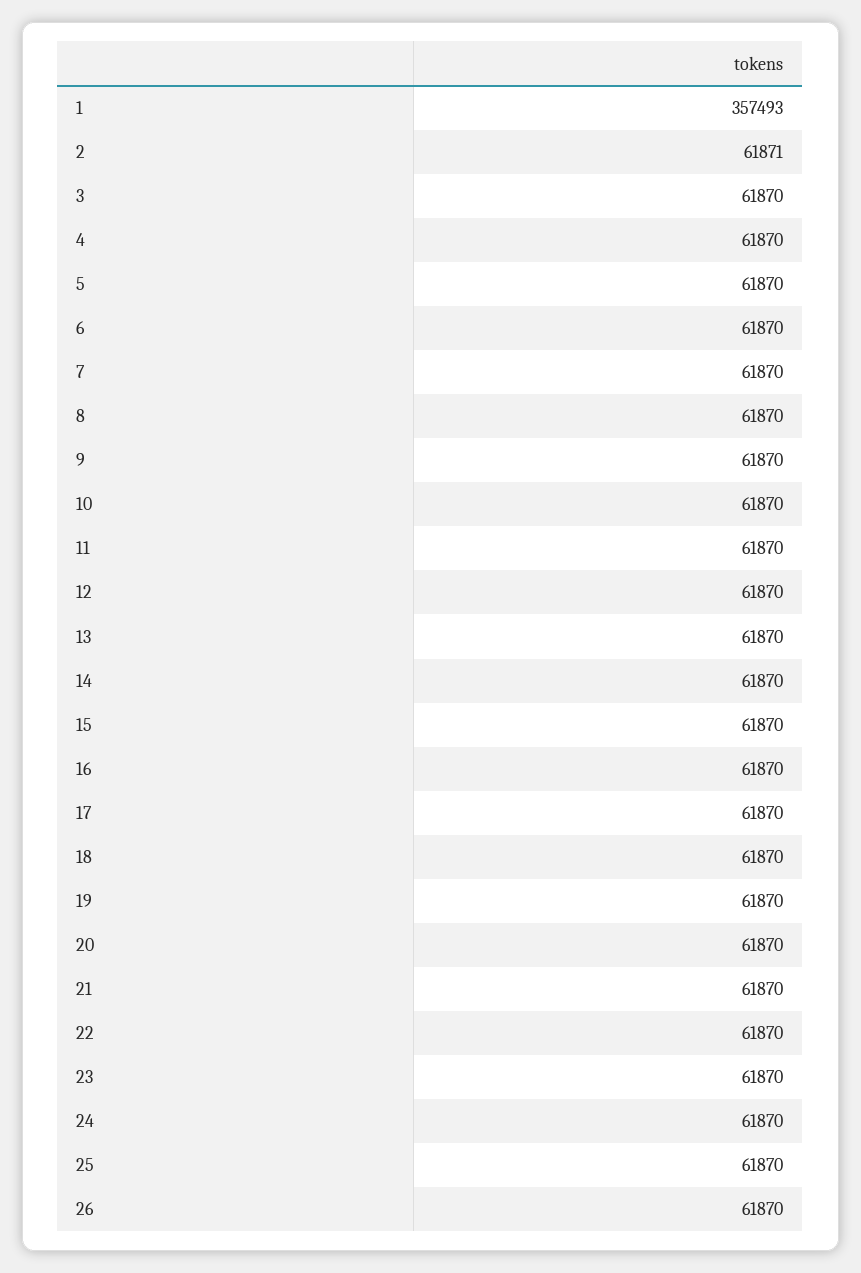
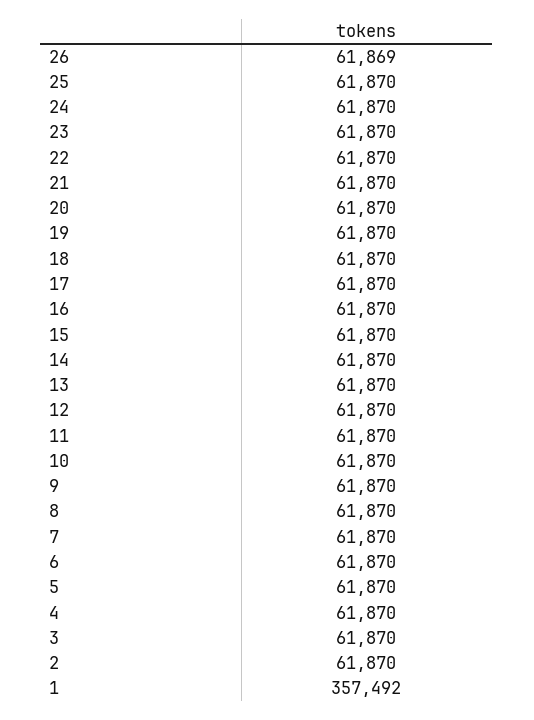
1: 357493 -> 357492
2: 61871 -> 61870
26: 61870 -> 61869

